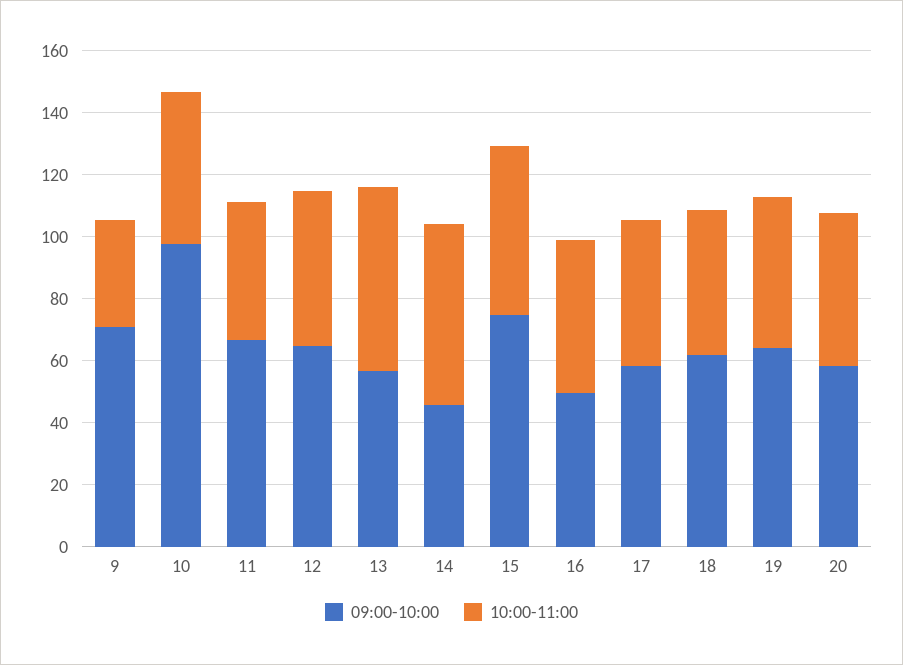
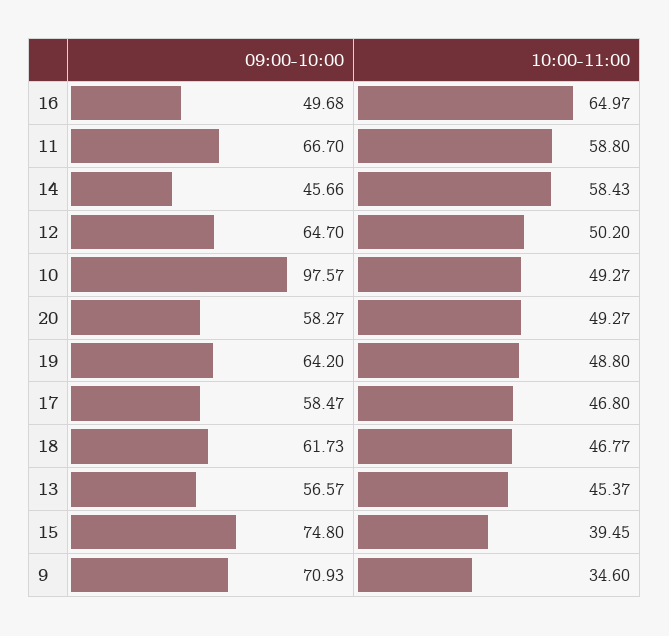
10:00-11:00, 11: 45 -> 58.8
10:00-11:00, 13: 60 -> 45.37
10:00-11:00, 15: 55 -> 39.45
10:00-11:00, 16: 50 -> 64.97

